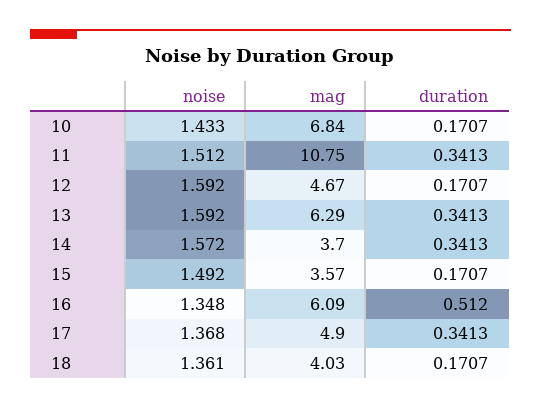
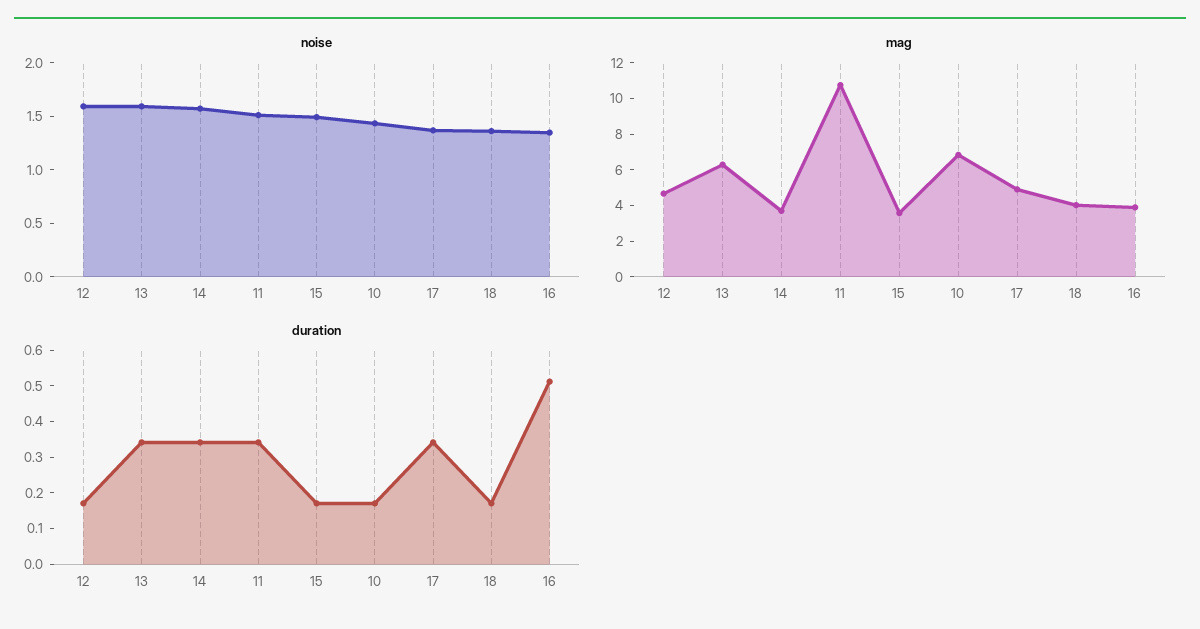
mag, 16: 6.09 -> 4

